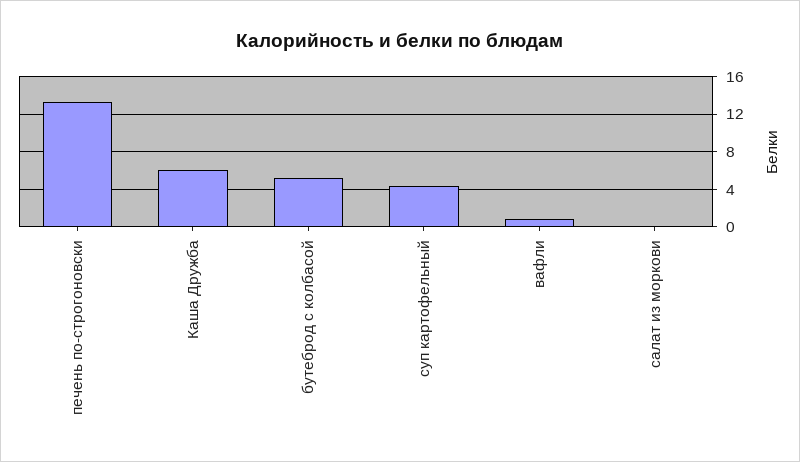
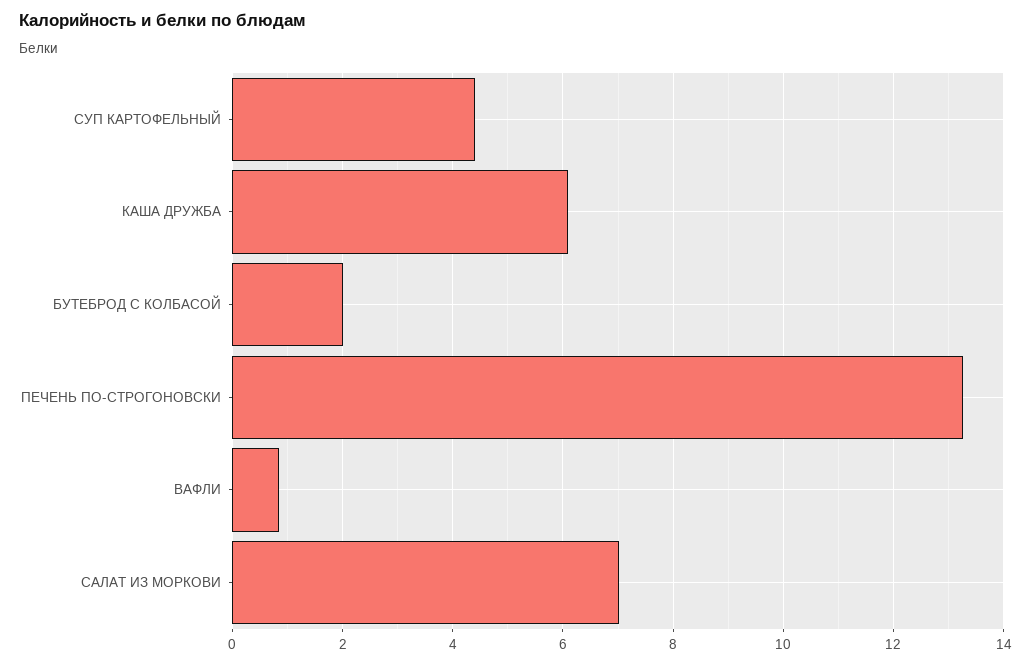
бутеброд с колбасой: 5 -> 2
салат из моркови: 0 -> 7

